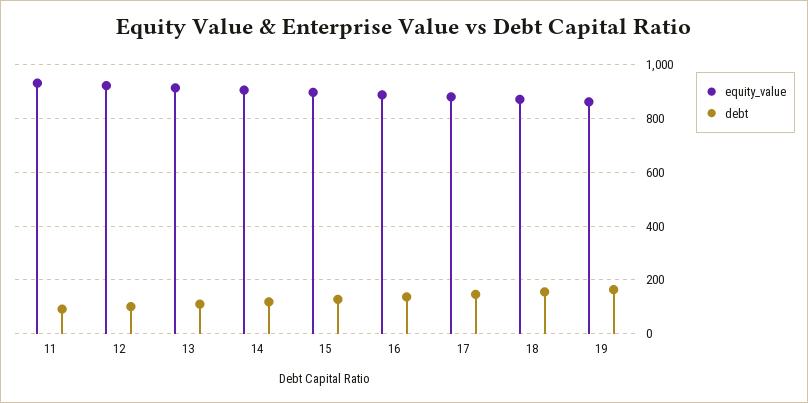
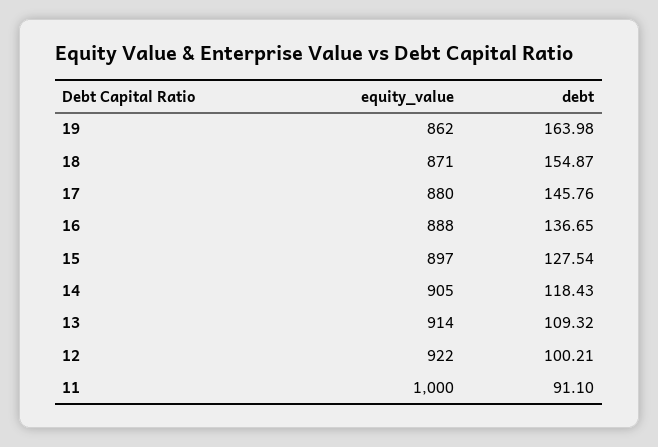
equity_value, 11: 925 -> 1000

